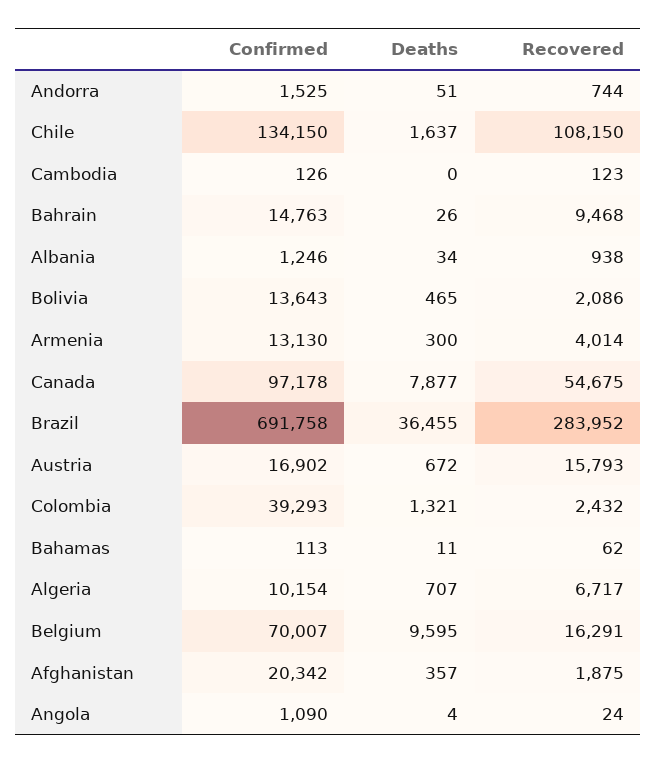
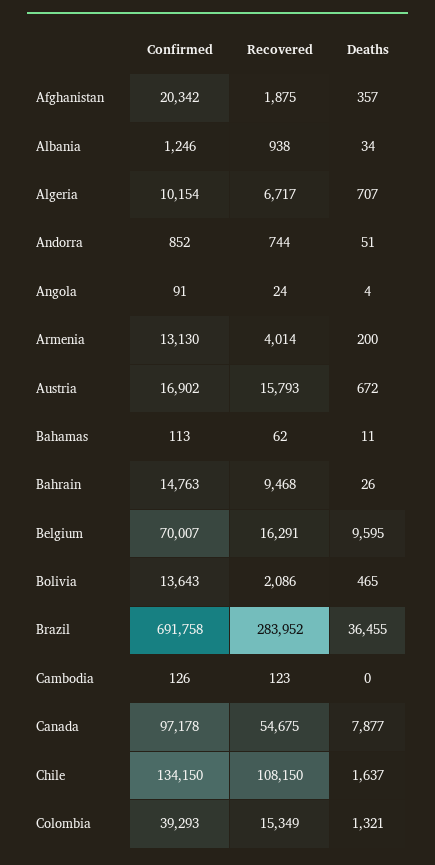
Confirmed, Andorra: 1525 -> 852
Deaths, Armenia: 300 -> 200
Recovered, Colombia: 2432 -> 15349
Confirmed, Angola: 1090 -> 91

